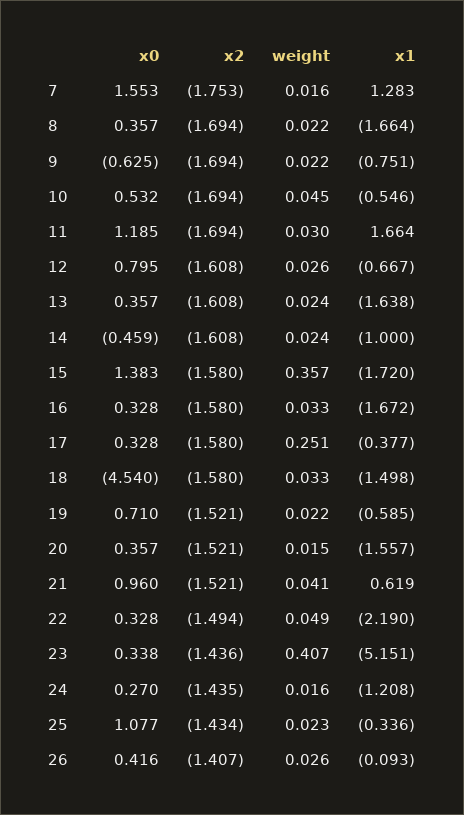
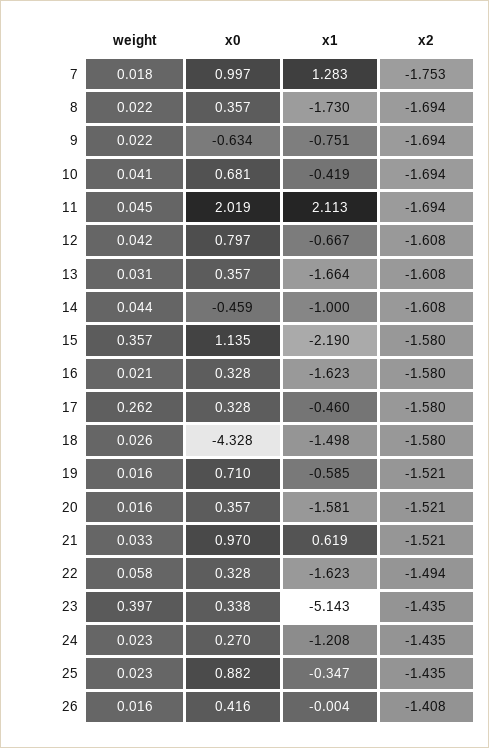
x0, 7: 1.553 -> 0.997
weight, 7: 0.016 -> 0.018
x1, 8: -1.664 -> -1.73
x0, 9: -0.625 -> -0.634
x0, 10: 0.532 -> 0.681
weight, 10: 0.045 -> 0.041
x1, 10: -0.546 -> -0.419
x0, 11: 1.185 -> 2.019
weight, 11: 0.03 -> 0.045
x1, 11: 1.664 -> 2.113
x0, 12: 0.795 -> 0.797
weight, 12: 0.026 -> 0.042
weight, 13: 0.024 -> 0.031
x1, 13: -1.638 -> -1.664
weight, 14: 0.024 -> 0.044
x0, 15: 1.383 -> 1.135
x1, 15: -1.72 -> -2.19
weight, 16: 0.033 -> 0.021
x1, 16: -1.672 -> -1.623
weight, 17: 0.251 -> 0.262
x1, 17: -0.377 -> -0.46
x0, 18: -4.54 -> -4.328
weight, 18: 0.033 -> 0.026
weight, 19: 0.022 -> 0.016
weight, 20: 0.015 -> 0.016
x1, 20: -1.557 -> -1.581
x0, 21: 0.96 -> 0.97
weight, 21: 0.041 -> 0.033
weight, 22: 0.049 -> 0.058
x1, 22: -2.19 -> -1.623
x2, 23: -1.436 -> -1.435
weight, 23: 0.407 -> 0.397
x1, 23: -5.151 -> -5.143
weight, 24: 0.016 -> 0.023
x0, 25: 1.077 -> 0.882
x2, 25: -1.434 -> -1.435
x1, 25: -0.336 -> -0.347
x2, 26: -1.407 -> -1.408
weight, 26: 0.026 -> 0.016
x1, 26: -0.093 -> -0.004

